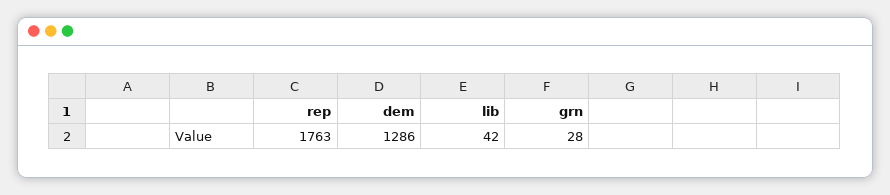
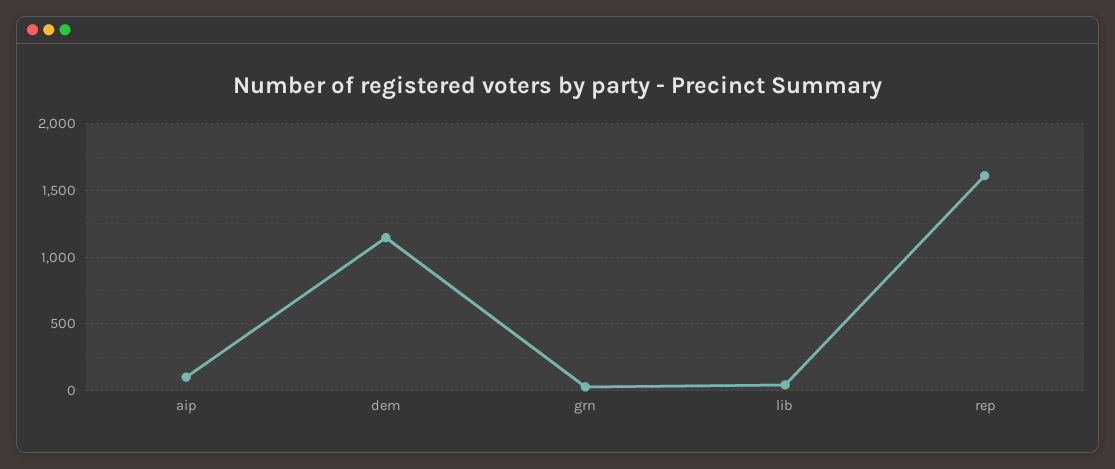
rep: 1763 -> 1600
dem: 1286 -> 1150
aip: none -> 100

